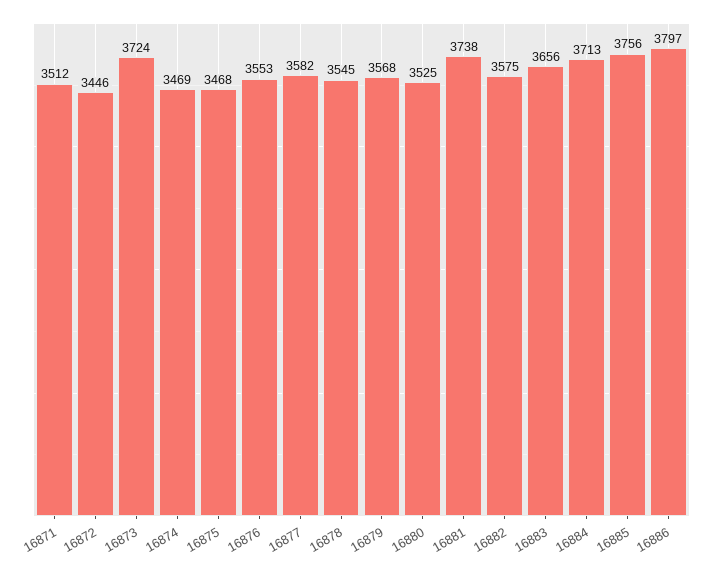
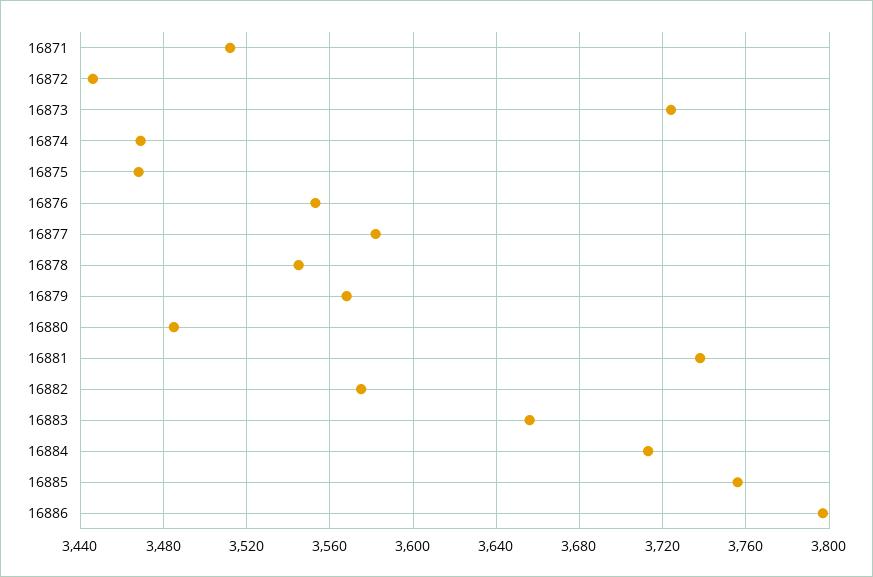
16880: 3525 -> 3485

